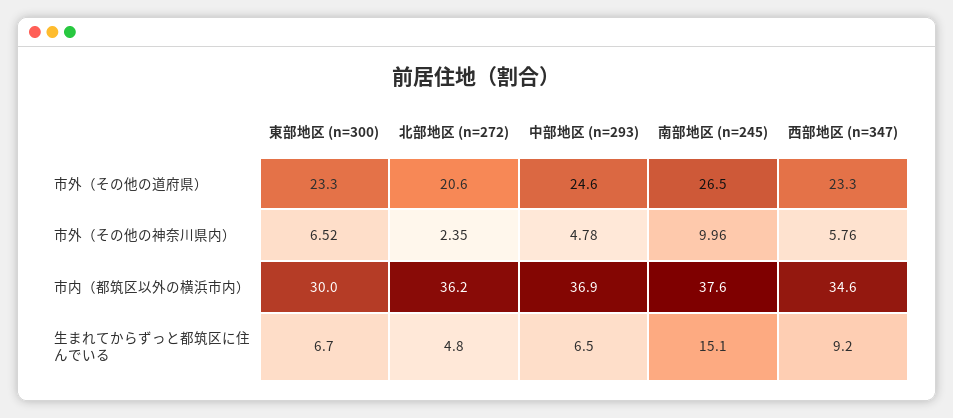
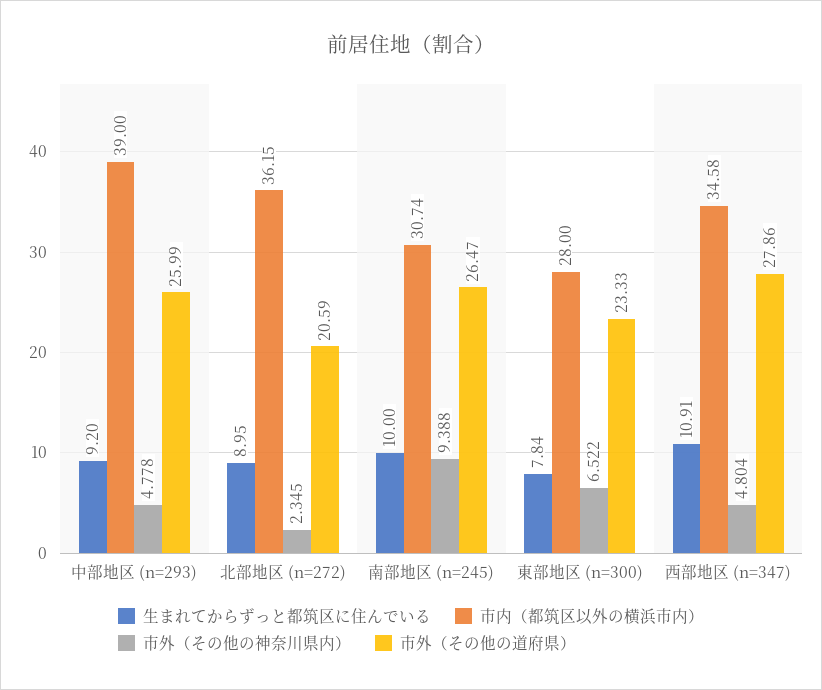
市外（その他の道府県）, 中部地区 (n=293): 24.6 -> 25.99
市外（その他の道府県）, 西部地区 (n=347): 23.3 -> 27.86
市外（その他の神奈川県内）, 南部地区 (n=245): 9.96 -> 9.388
市外（その他の神奈川県内）, 西部地区 (n=347): 5.76 -> 4.804
市内（都筑区以外の横浜市内）, 東部地区 (n=300): 30 -> 28
市内（都筑区以外の横浜市内）, 中部地区 (n=293): 36.9 -> 39
市内（都筑区以外の横浜市内）, 南部地区 (n=245): 37.6 -> 30.74
生まれてからずっと都筑区に住んでいる, 東部地区 (n=300): 6.7 -> 7.84
生まれてからずっと都筑区に住んでいる, 北部地区 (n=272): 4.8 -> 8.95
生まれてからずっと都筑区に住んでいる, 中部地区 (n=293): 6.5 -> 9.2
生まれてからずっと都筑区に住んでいる, 南部地区 (n=245): 15.1 -> 10
生まれてからずっと都筑区に住んでいる, 西部地区 (n=347): 9.2 -> 10.91

